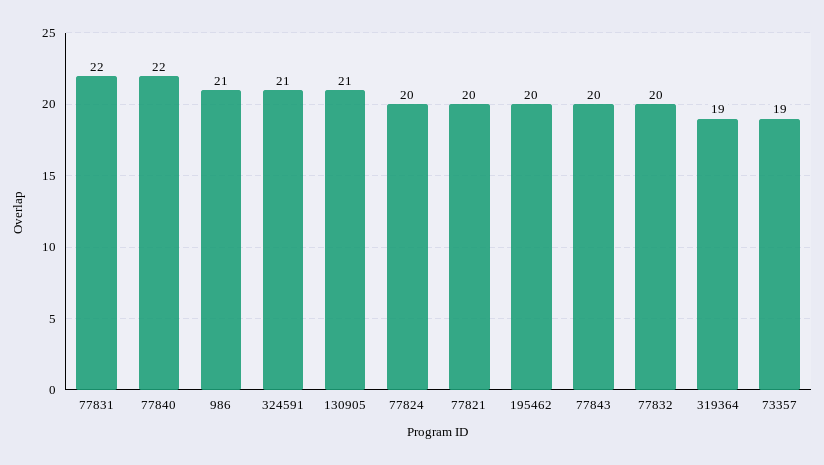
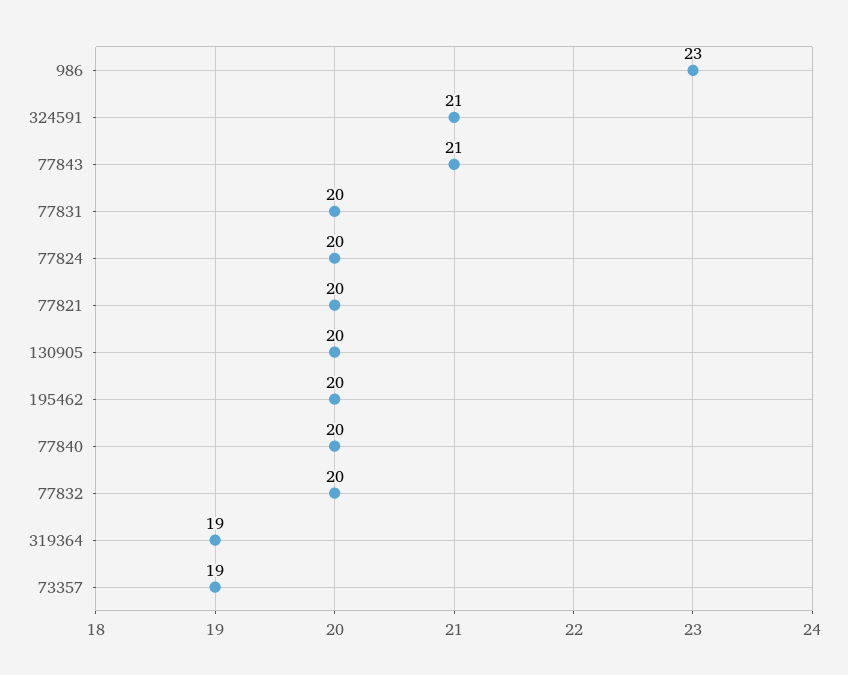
77831: 22 -> 20
77840: 22 -> 20
986: 21 -> 23
130905: 21 -> 20
77843: 20 -> 21

